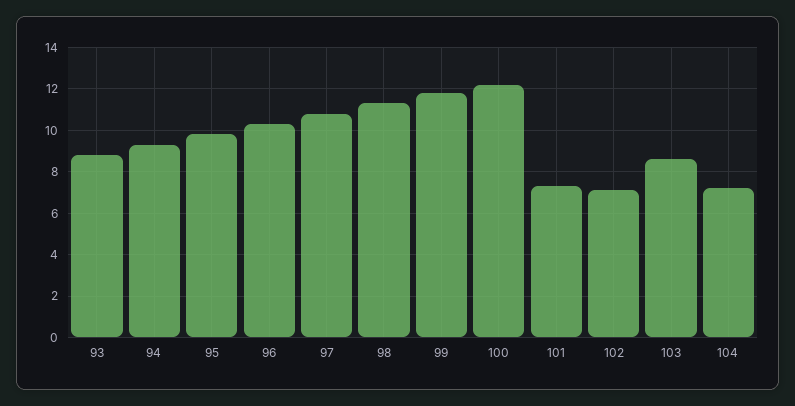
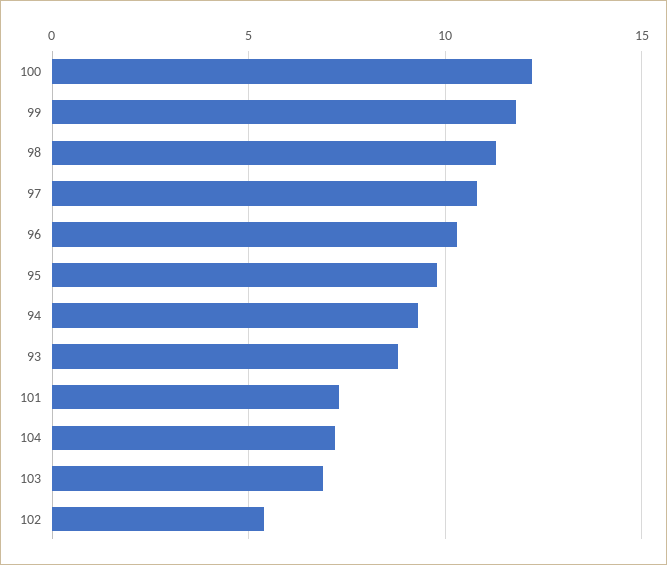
102: 7 -> 5.5
103: 8.5 -> 7

